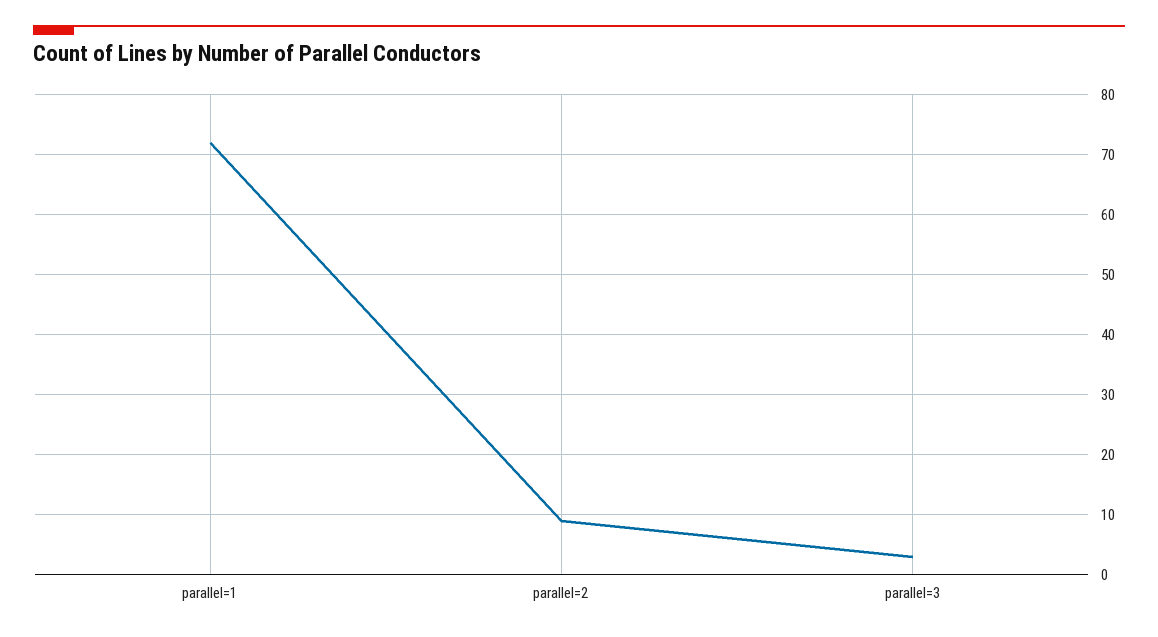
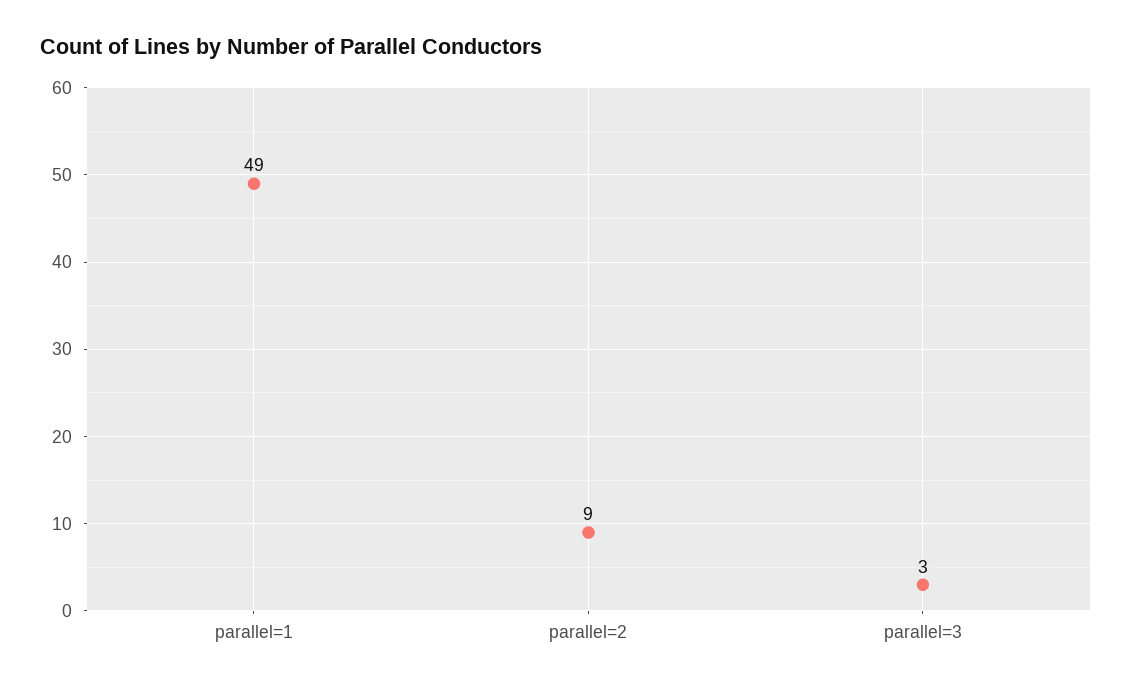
parallel=1: 72 -> 49

